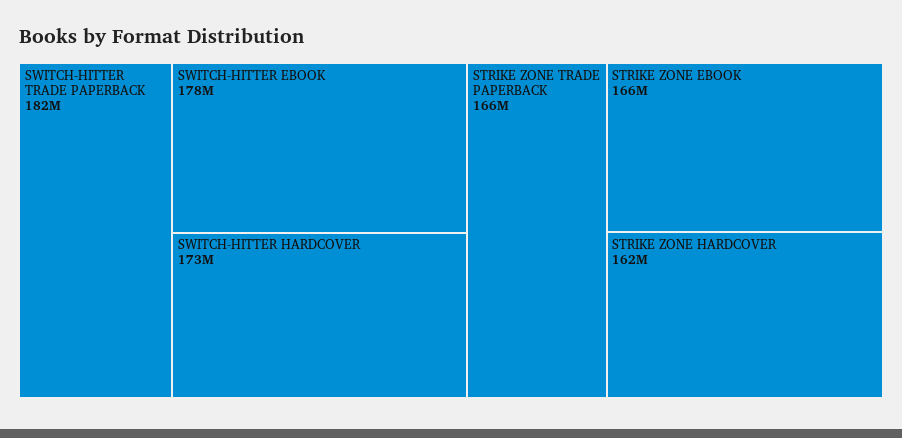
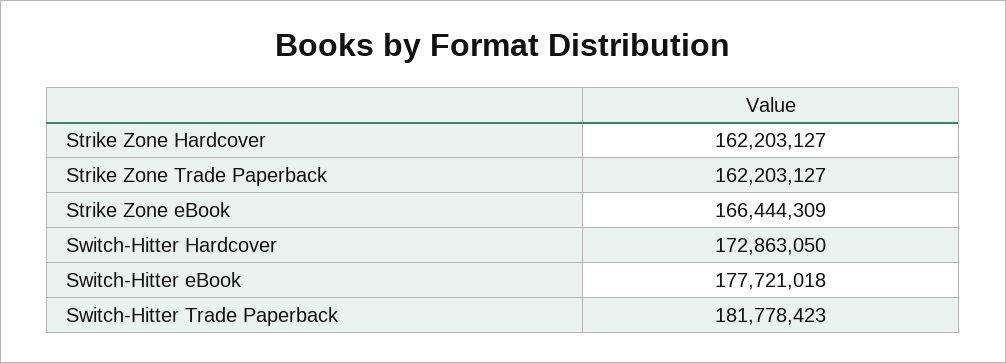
STRIKE ZONE TRADE PAPERBACK: 166000000 -> 162203127

